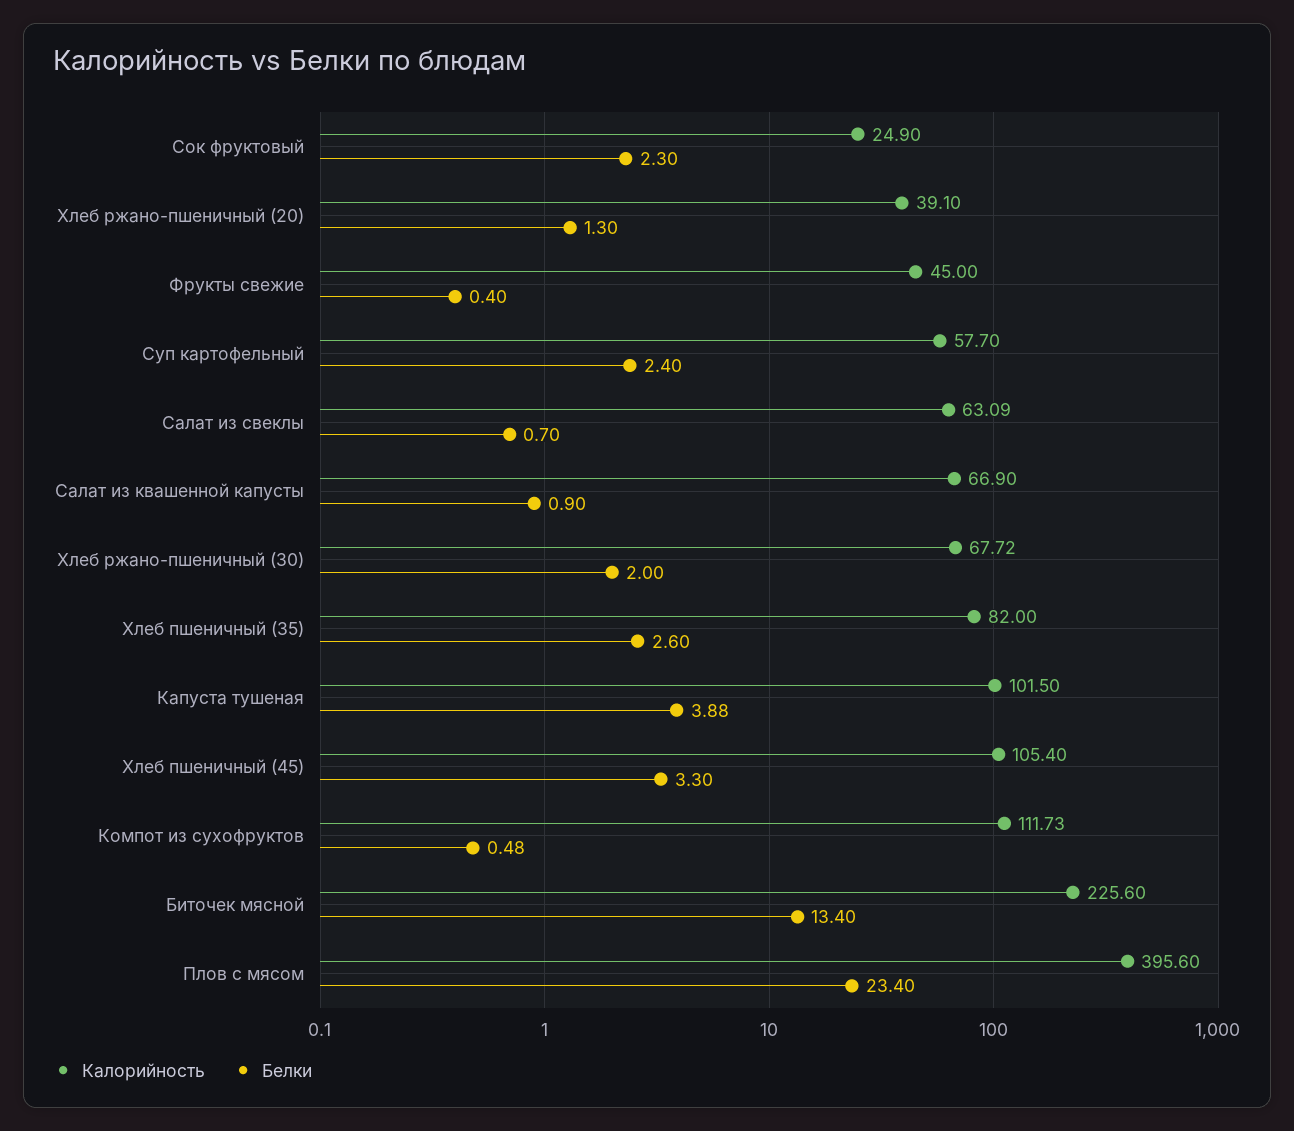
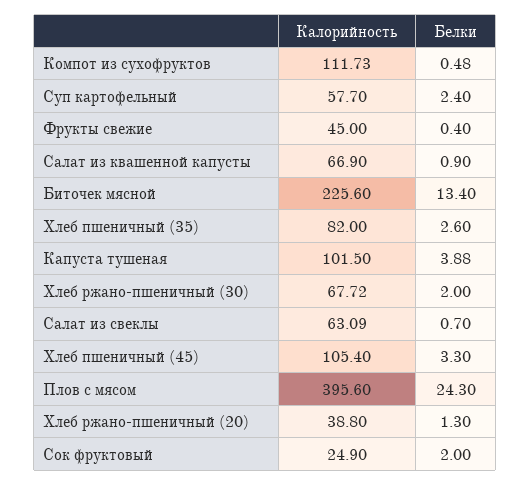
Белки, Сок фруктовый: 2.3 -> 2
Калорийность, Хлеб ржано-пшеничный (20): 39.1 -> 38.8
Белки, Плов с мясом: 23.4 -> 24.3

